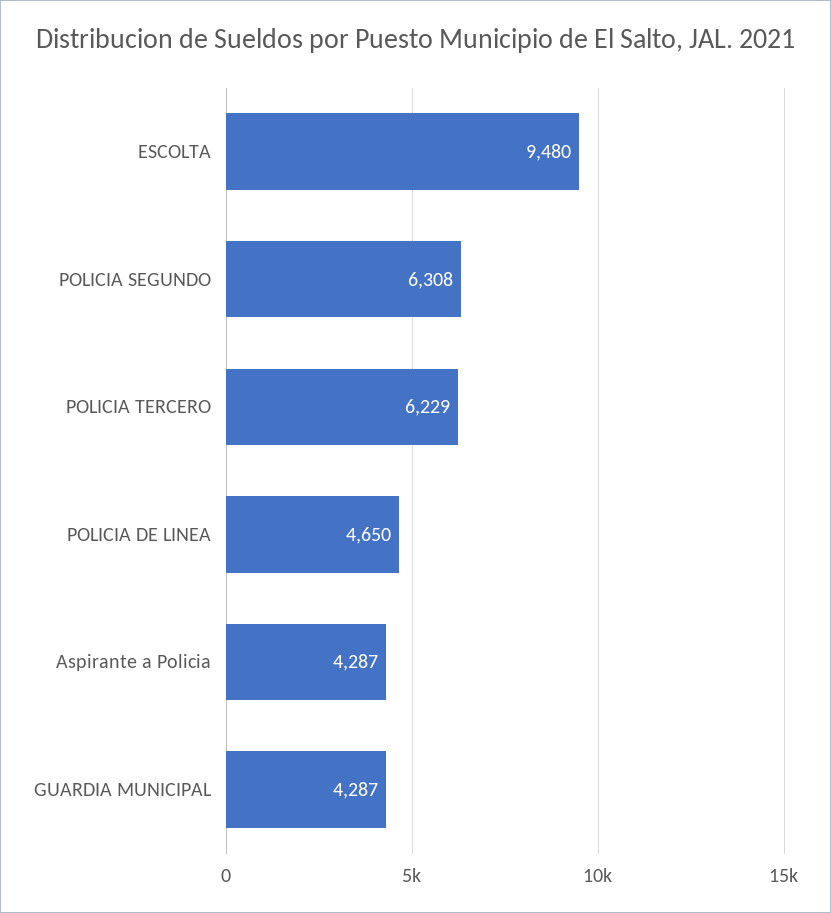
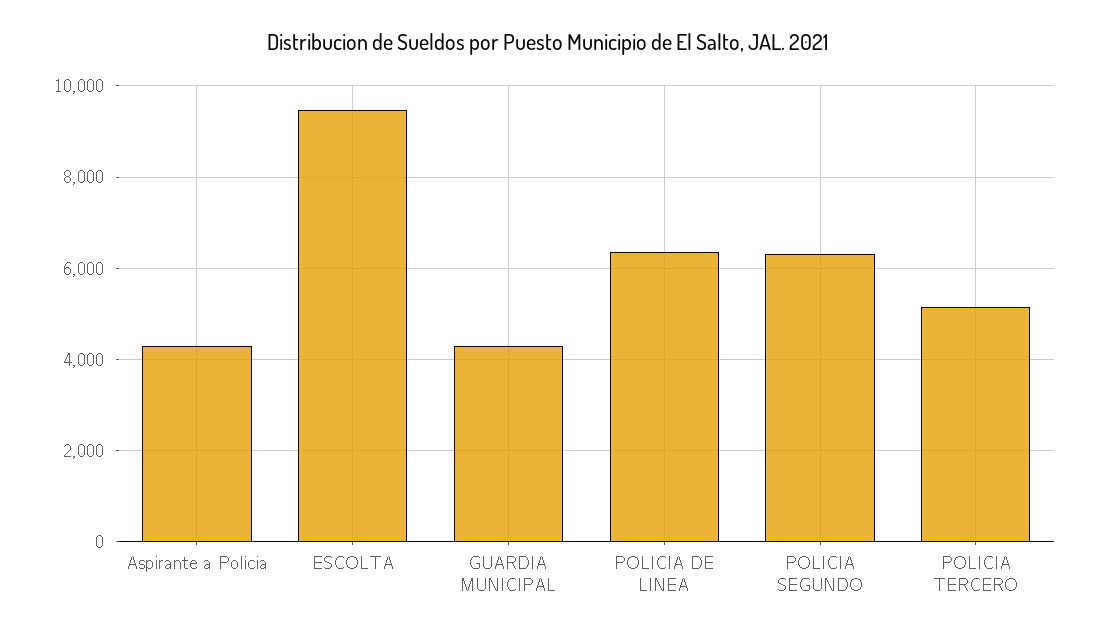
POLICIA TERCERO: 6229 -> 5200
POLICIA DE LINEA: 4650 -> 6400

